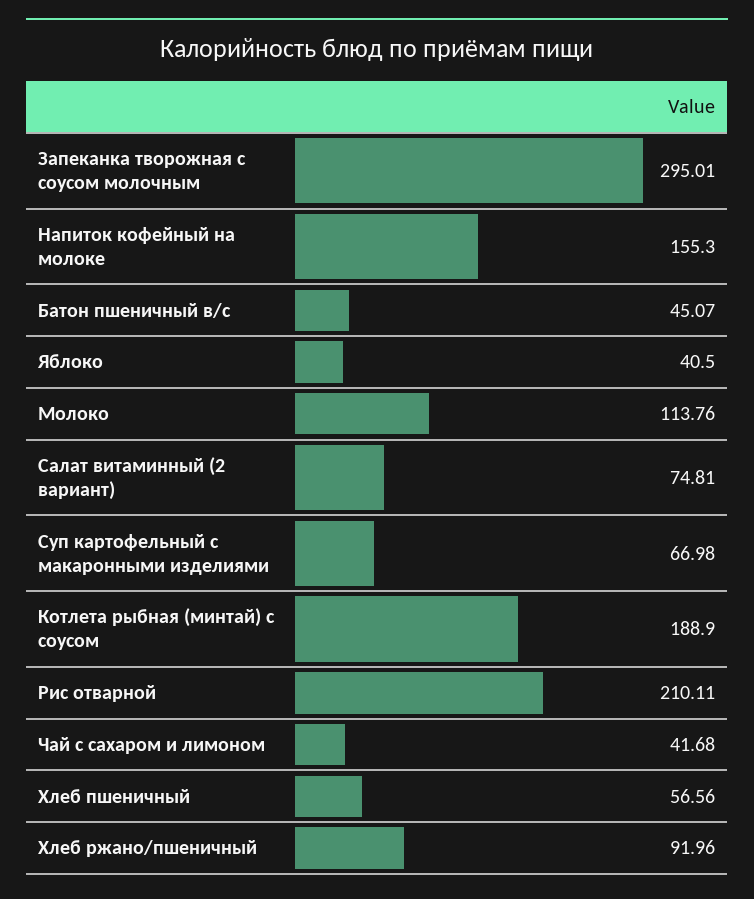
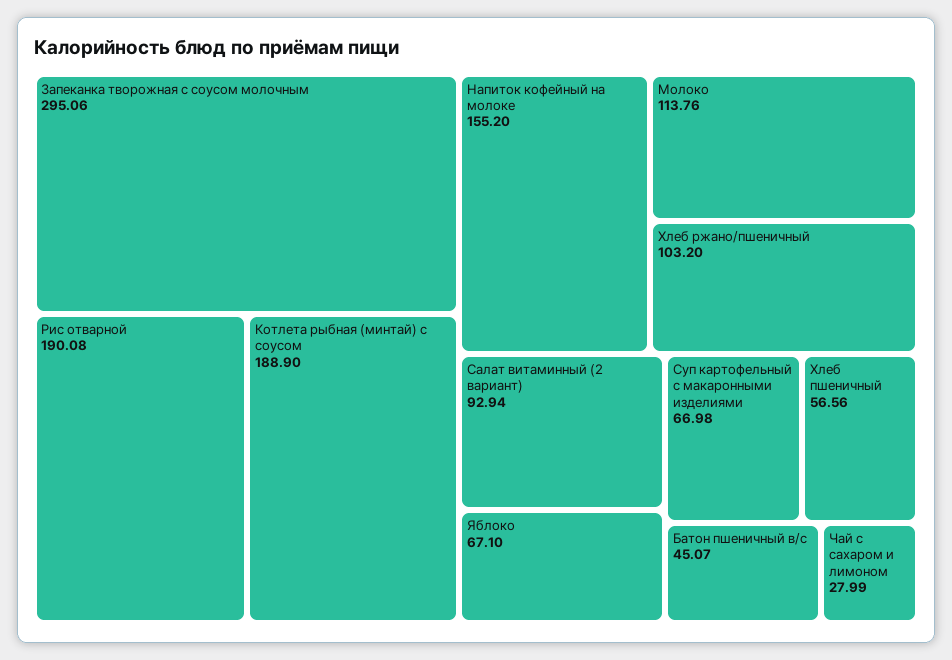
Запеканка творожная с соусом молочным: 295.01 -> 295.06
Напиток кофейный на молоке: 155.3 -> 155.2
Яблоко: 40.5 -> 67.1
Салат витаминный (2 вариант): 74.81 -> 92.94
Рис отварной: 210.11 -> 190.08
Чай с сахаром и лимоном: 41.68 -> 27.99
Хлеб ржано/пшеничный: 91.96 -> 103.2

